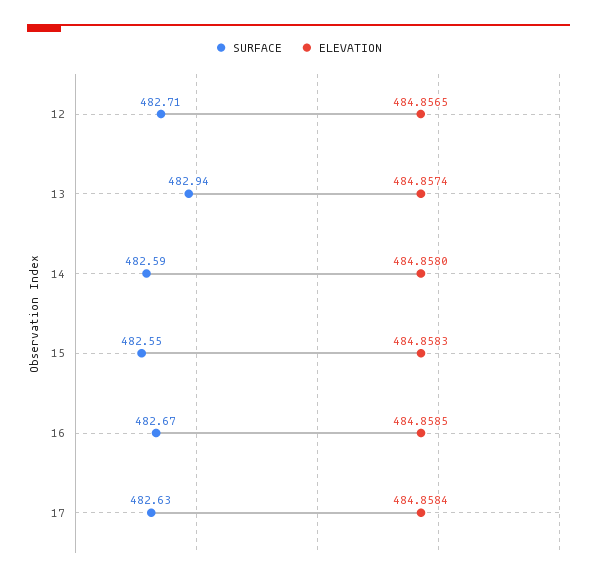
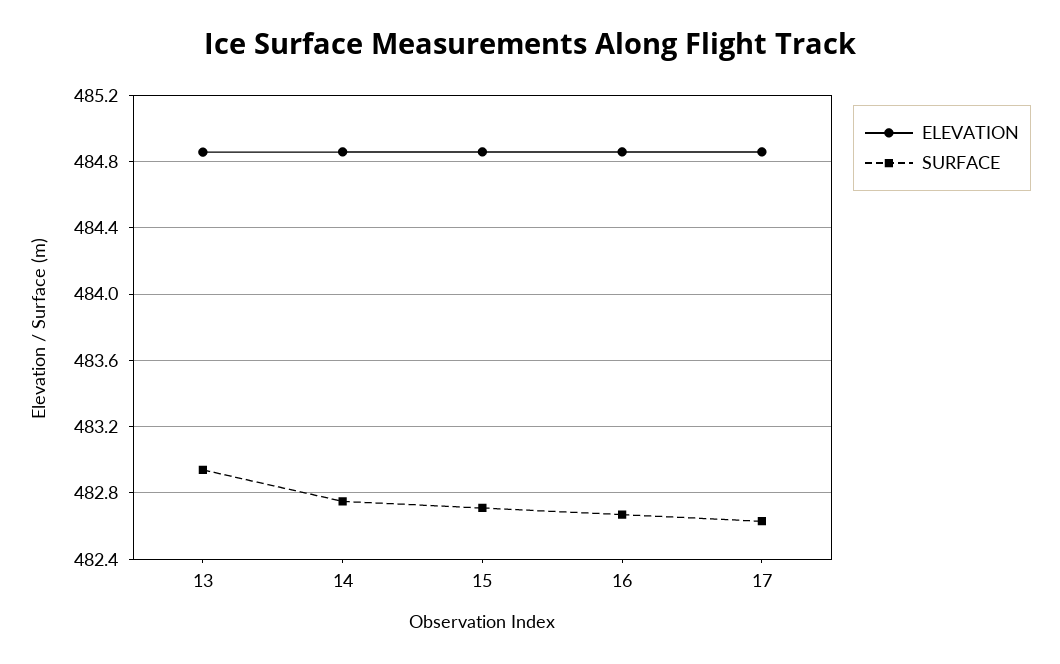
SURFACE, 12: 482.71 -> none
ELEVATION, 12: 484.8565 -> none
SURFACE, 14: 482.59 -> 482.75
SURFACE, 15: 482.55 -> 482.7

